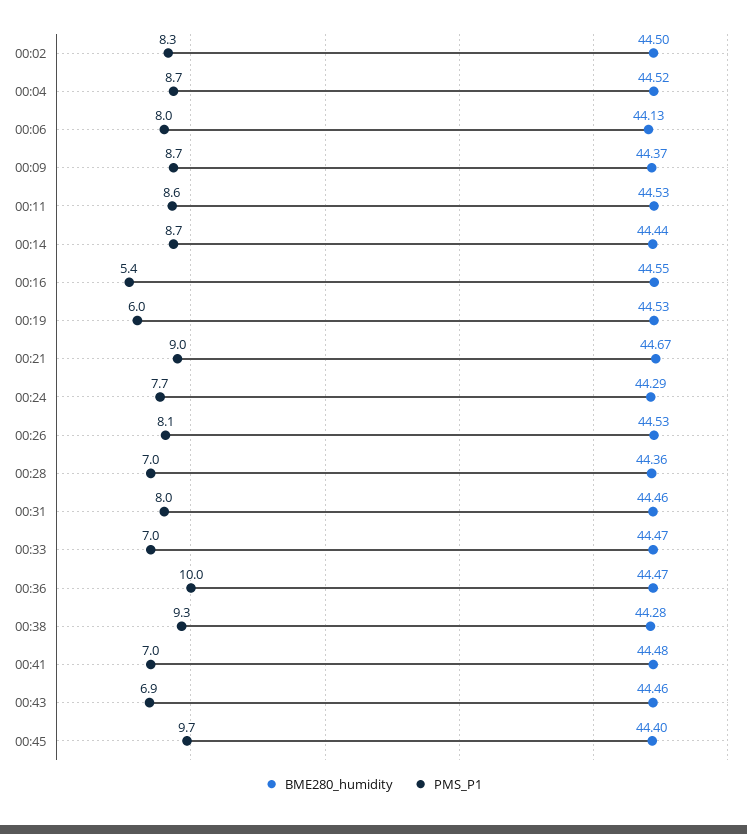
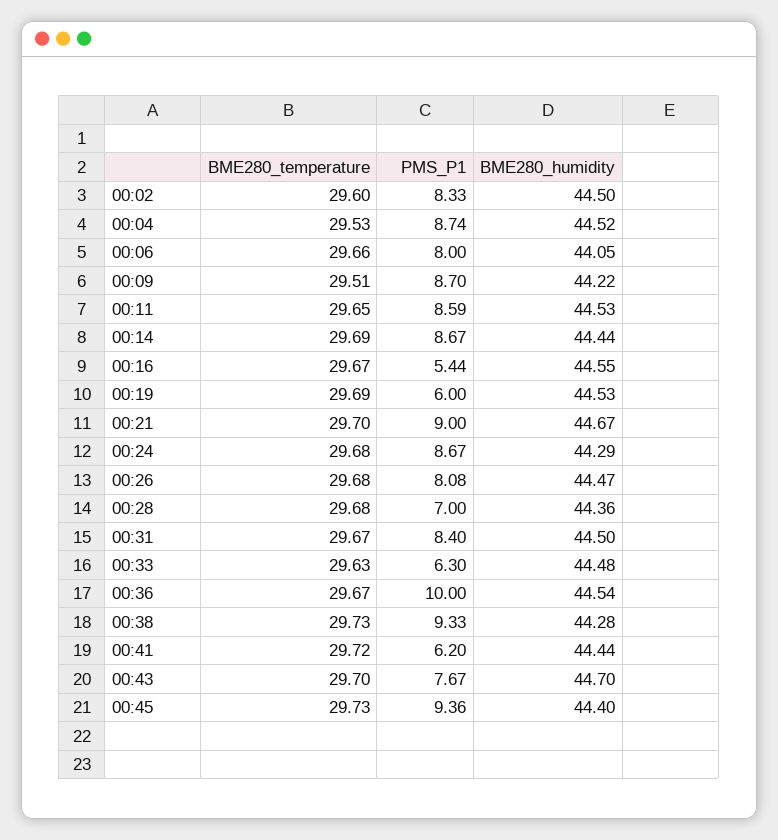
BME280_humidity, 00:06: 44.13 -> 44.05
BME280_humidity, 00:09: 44.37 -> 44.22
PMS_P1, 00:24: 7.7 -> 8.67
BME280_humidity, 00:26: 44.53 -> 44.47
BME280_humidity, 00:31: 44.46 -> 44.5
PMS_P1, 00:31: 8 -> 8.4
BME280_humidity, 00:33: 44.47 -> 44.48
PMS_P1, 00:33: 7 -> 6.3
BME280_humidity, 00:36: 44.47 -> 44.54
BME280_humidity, 00:41: 44.48 -> 44.44
PMS_P1, 00:41: 7 -> 6.2
BME280_humidity, 00:43: 44.46 -> 44.7
PMS_P1, 00:43: 6.9 -> 7.67
PMS_P1, 00:45: 9.7 -> 9.36
BME280_temperature, 00:02: none -> 29.6
BME280_temperature, 00:04: none -> 29.53
BME280_temperature, 00:06: none -> 29.66
BME280_temperature, 00:09: none -> 29.51
BME280_temperature, 00:11: none -> 29.65
BME280_temperature, 00:14: none -> 29.69
BME280_temperature, 00:16: none -> 29.67
BME280_temperature, 00:19: none -> 29.69
BME280_temperature, 00:21: none -> 29.7
BME280_temperature, 00:24: none -> 29.68
BME280_temperature, 00:26: none -> 29.68
BME280_temperature, 00:28: none -> 29.68
BME280_temperature, 00:31: none -> 29.67
BME280_temperature, 00:33: none -> 29.63
BME280_temperature, 00:36: none -> 29.67
BME280_temperature, 00:38: none -> 29.73
BME280_temperature, 00:41: none -> 29.72
BME280_temperature, 00:43: none -> 29.7
BME280_temperature, 00:45: none -> 29.73

